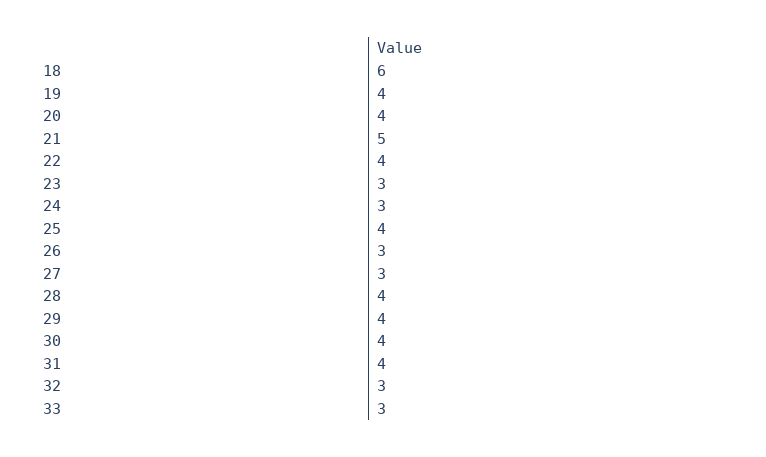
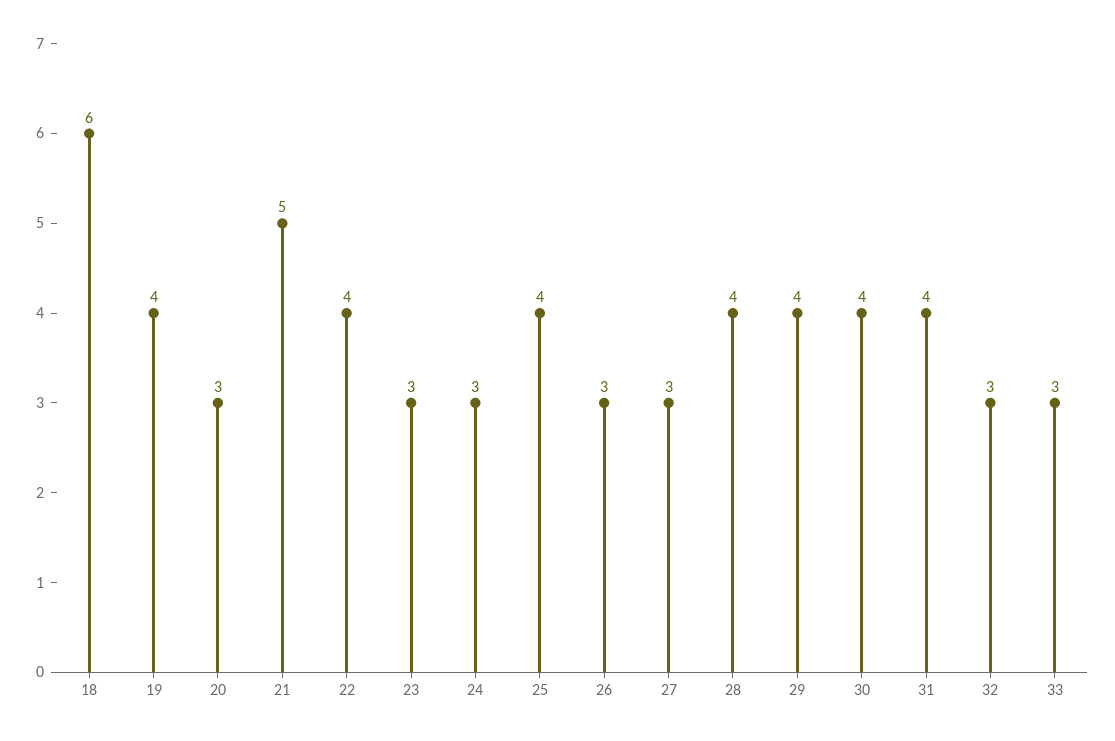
20: 4 -> 3

